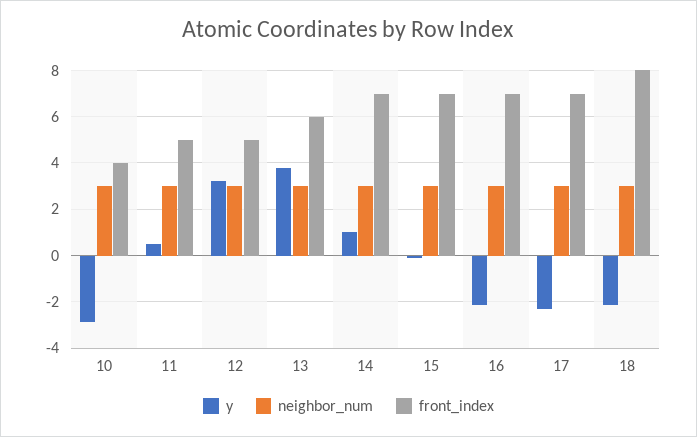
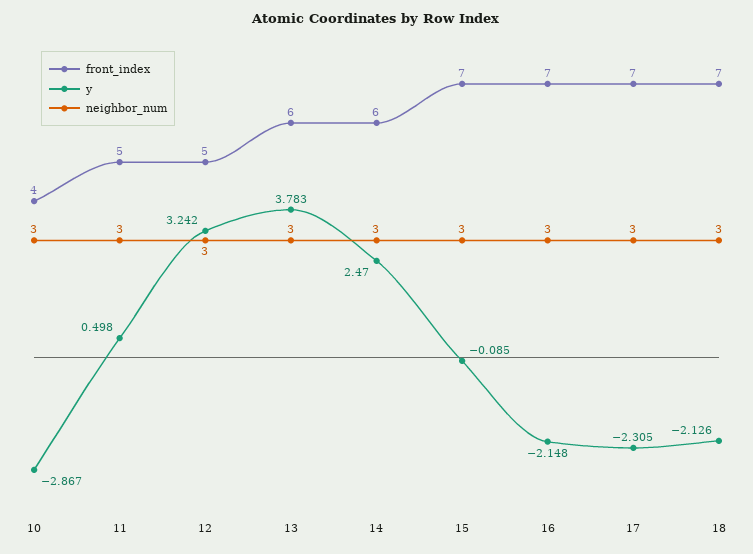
y, 14: 1 -> 2.47
front_index, 14: 7 -> 6
front_index, 18: 8 -> 7

